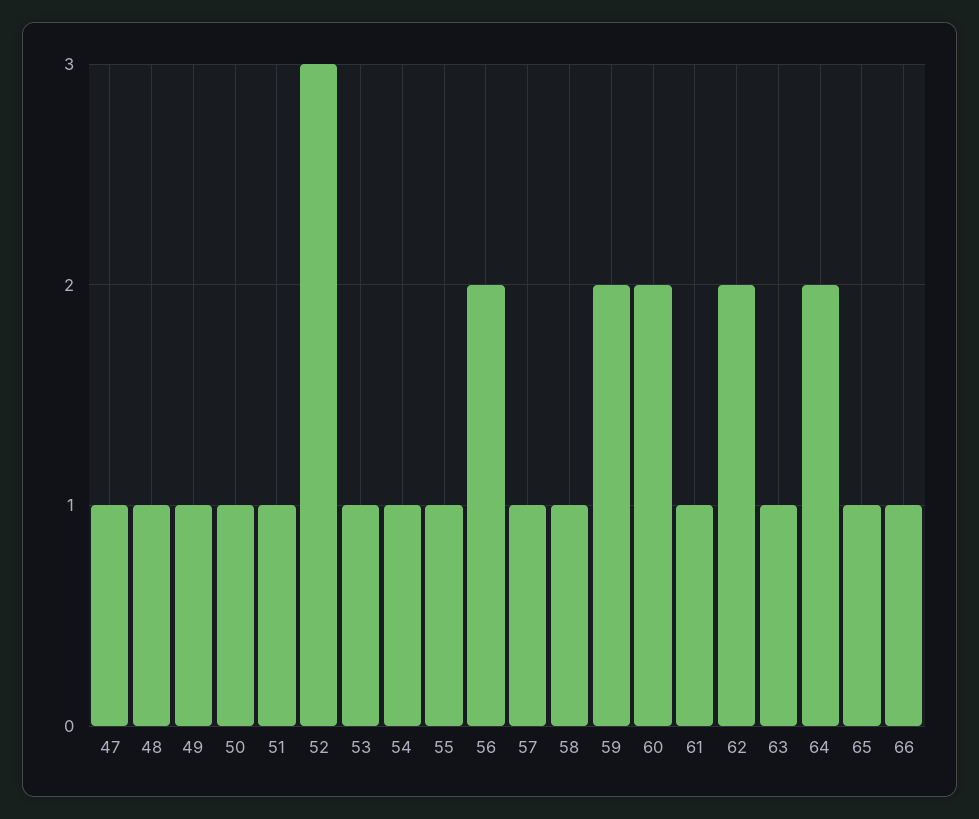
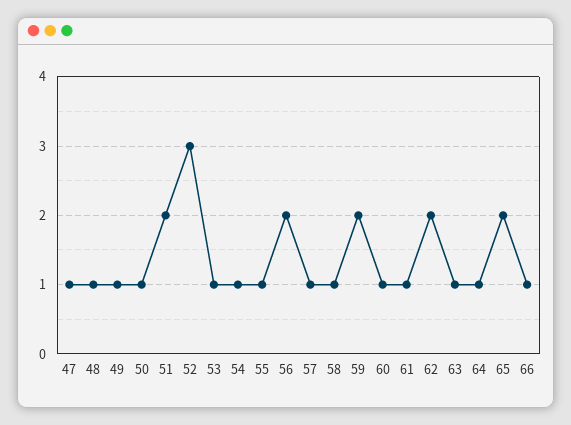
51: 1 -> 2
60: 2 -> 1
64: 2 -> 1
65: 1 -> 2

